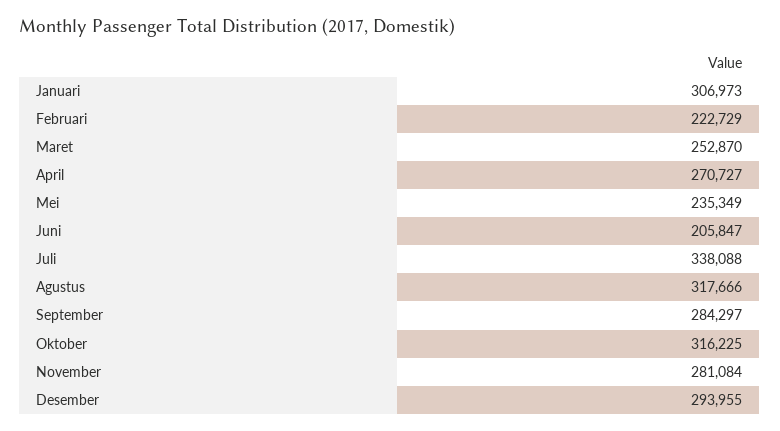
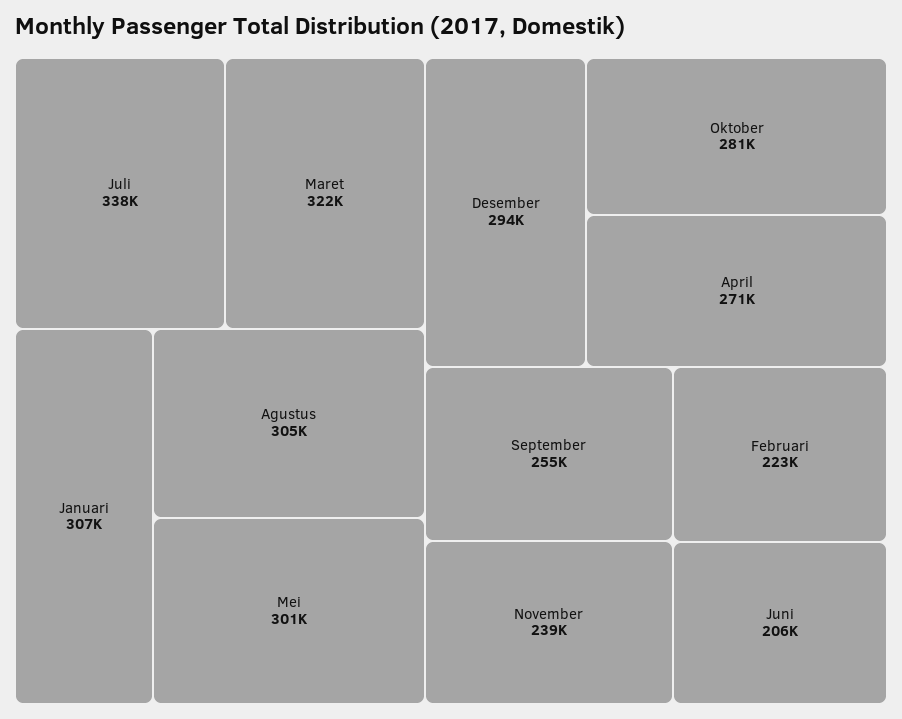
Maret: 252870 -> 322000
Mei: 235349 -> 301000
Agustus: 317666 -> 305000
September: 284297 -> 255000
Oktober: 316225 -> 281000
November: 281084 -> 239000

